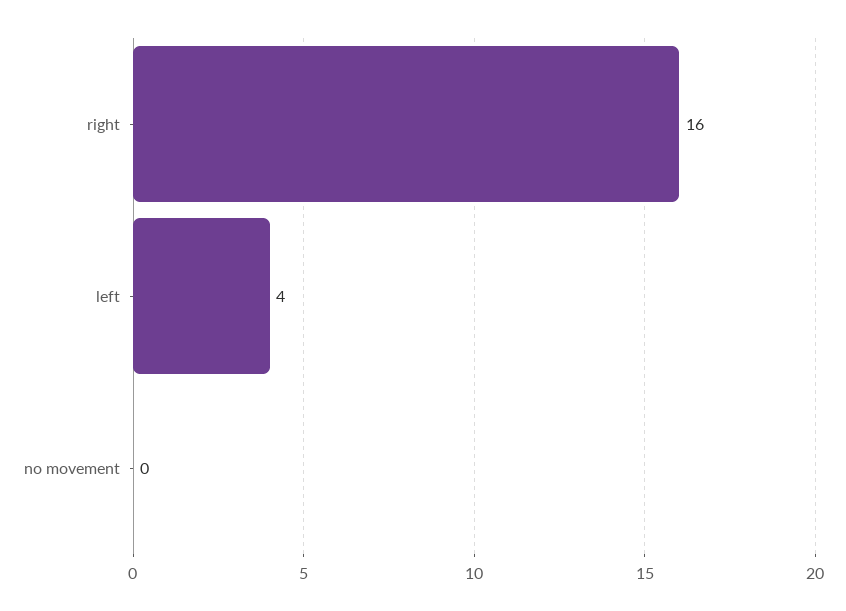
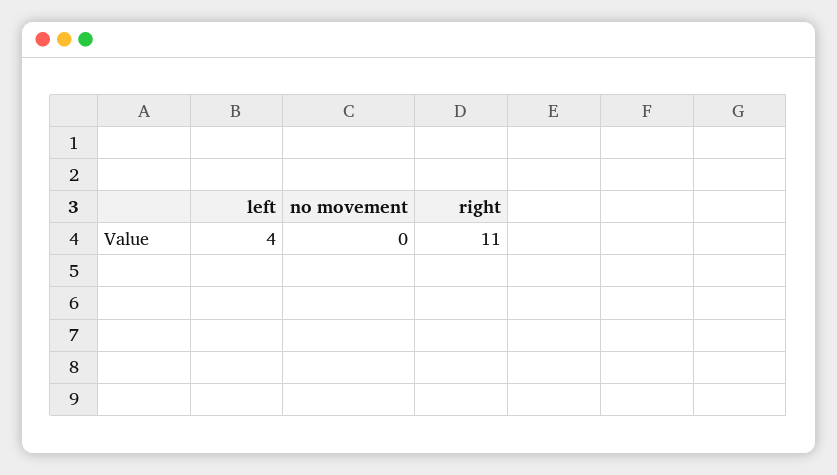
right: 16 -> 11

